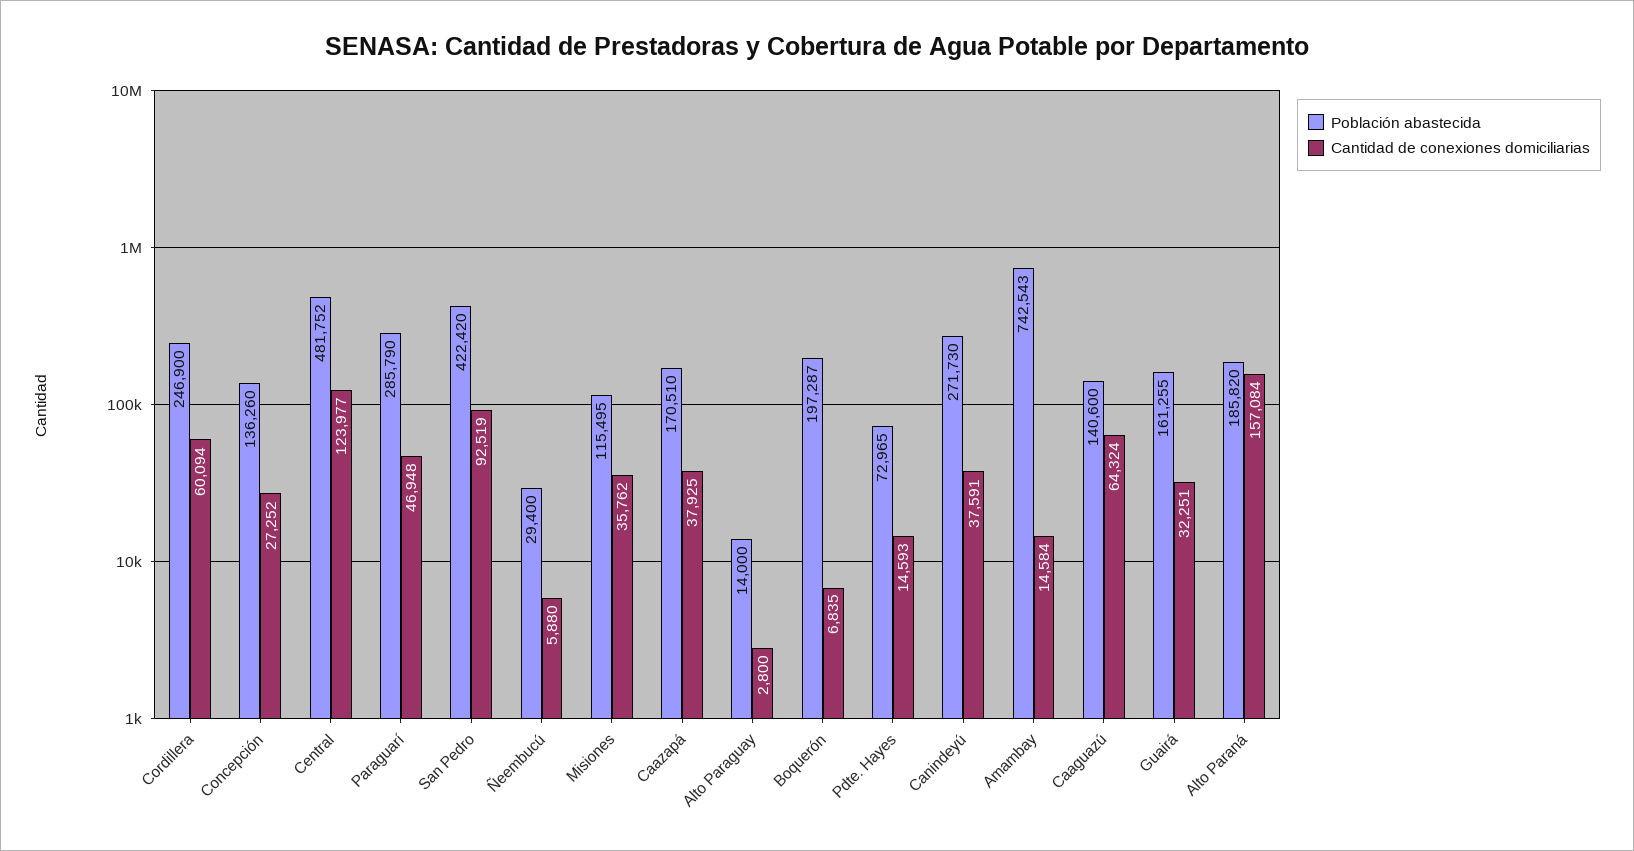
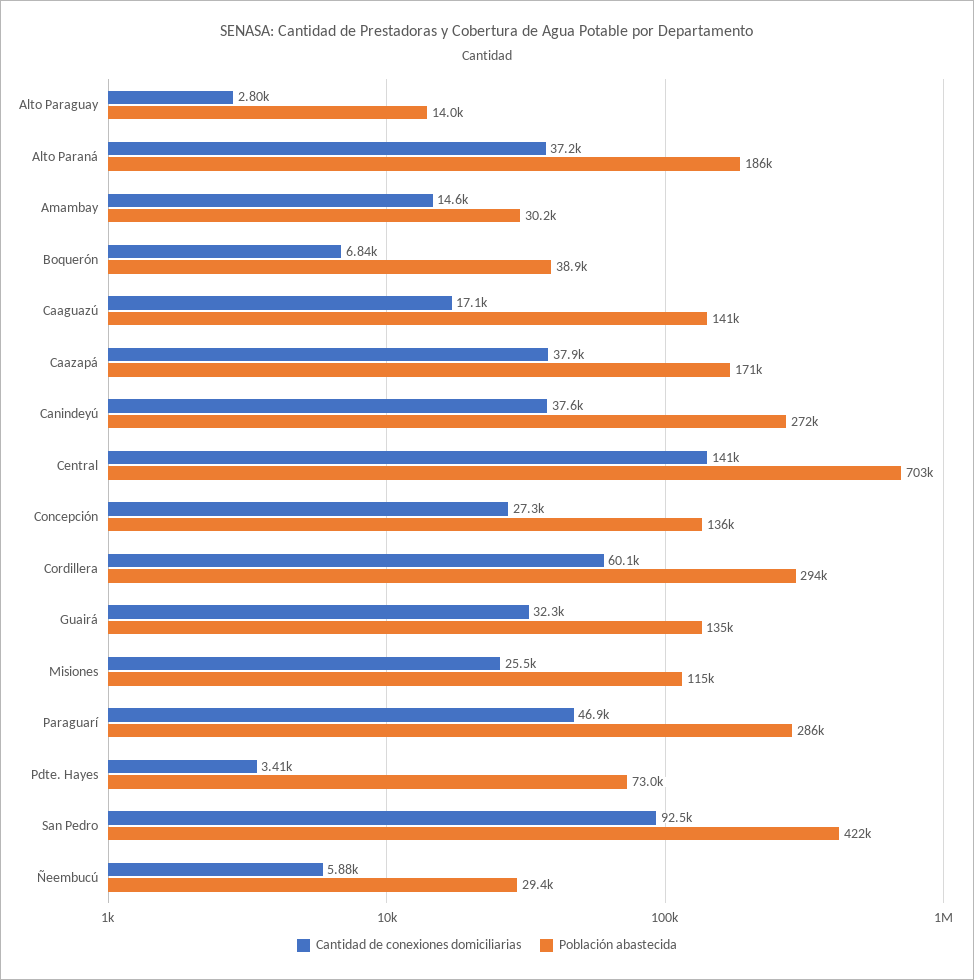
Población abastecida, Cordillera: 246900 -> 294000
Población abastecida, Central: 481752 -> 703000
Cantidad de conexiones domiciliarias, Central: 123977 -> 141000
Cantidad de conexiones domiciliarias, Misiones: 35762 -> 25500
Población abastecida, Boquerón: 197287 -> 38900
Cantidad de conexiones domiciliarias, Pdte. Hayes: 14593 -> 3410
Población abastecida, Amambay: 742543 -> 30200
Cantidad de conexiones domiciliarias, Caaguazú: 64324 -> 17100
Población abastecida, Guairá: 161255 -> 135000
Cantidad de conexiones domiciliarias, Alto Paraná: 157084 -> 37200

